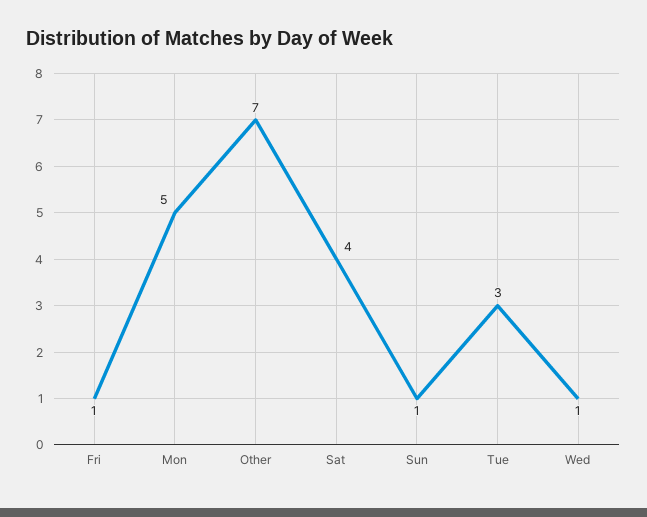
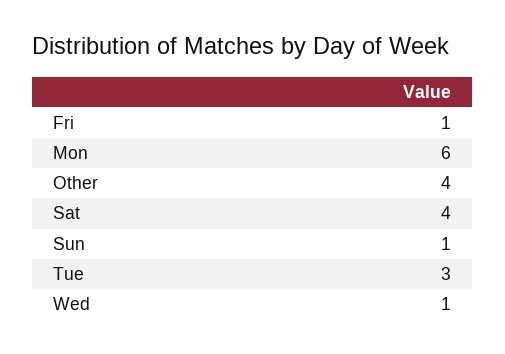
Mon: 5 -> 6
Other: 7 -> 4

